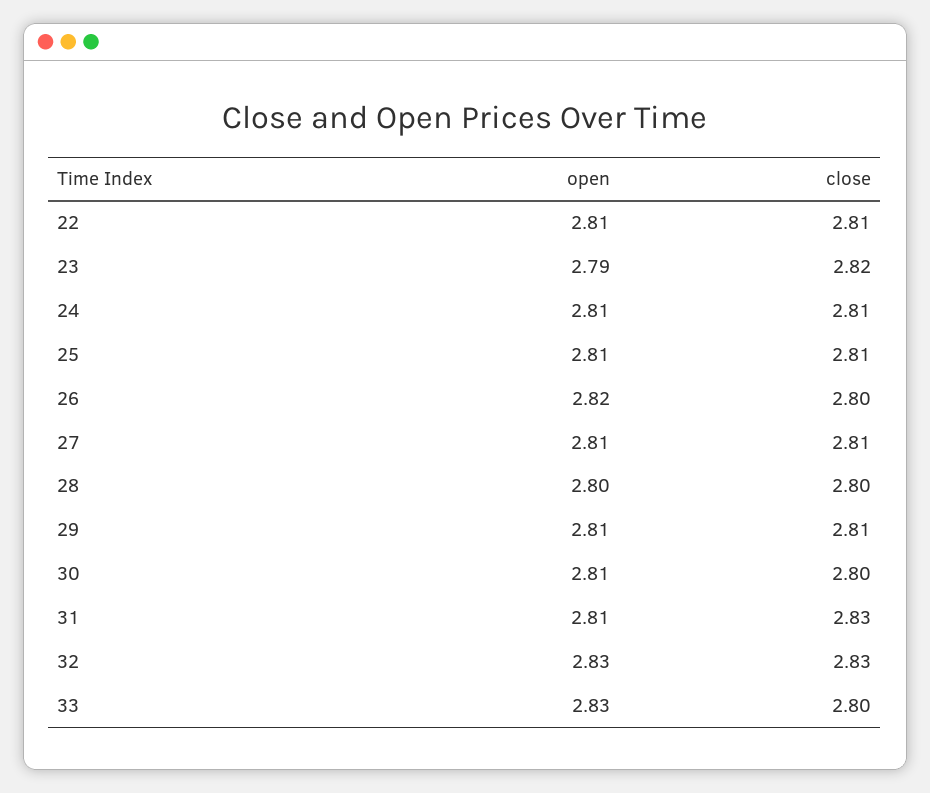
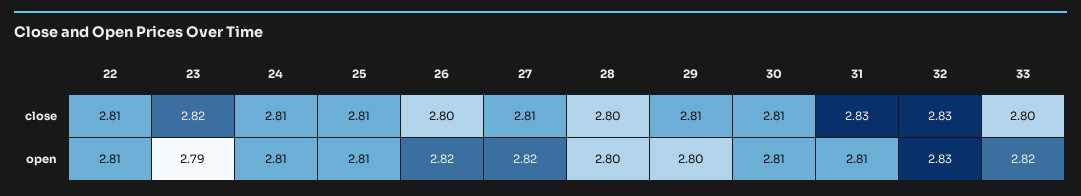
open, 27: 2.81 -> 2.82
open, 29: 2.81 -> 2.8
close, 30: 2.8 -> 2.81
open, 33: 2.83 -> 2.82

